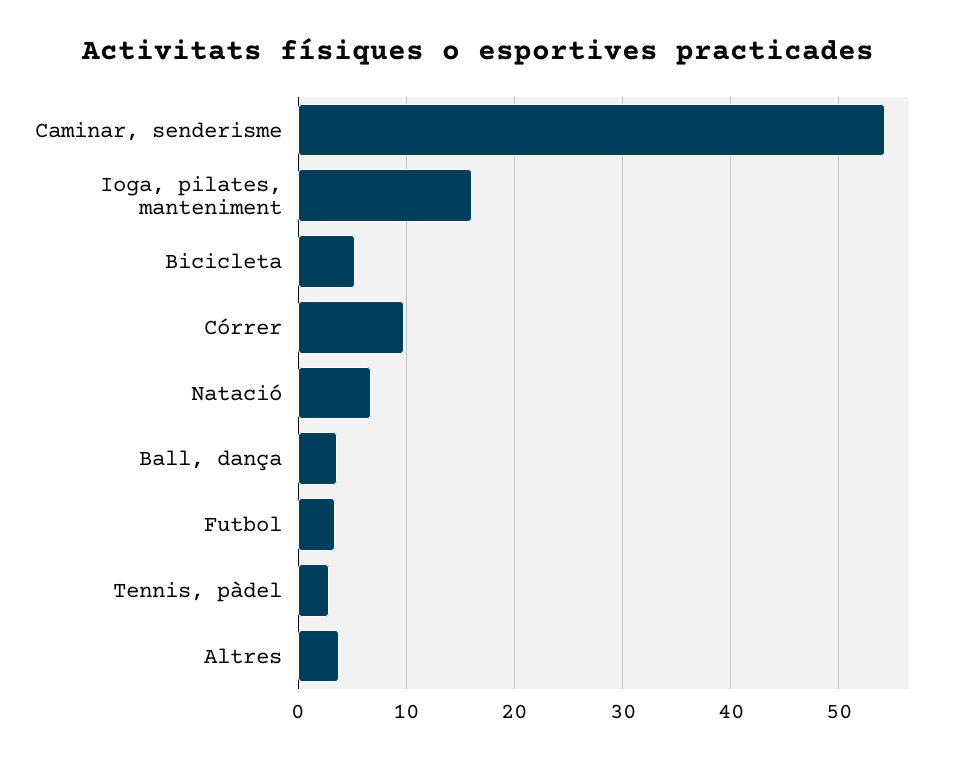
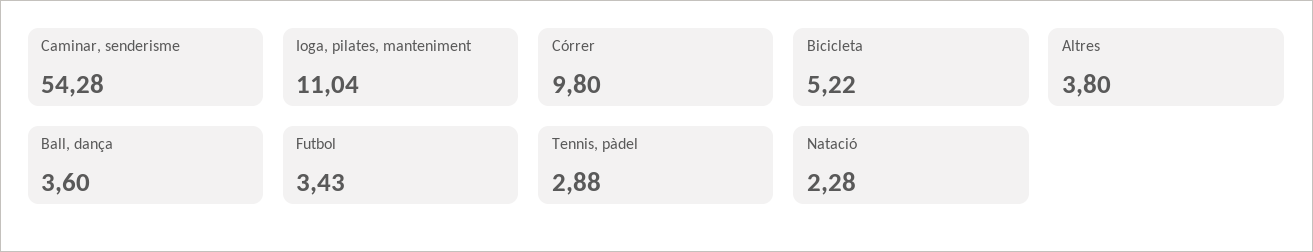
Ioga, pilates, manteniment: 16 -> 11.04
Natació: 7 -> 2.28

